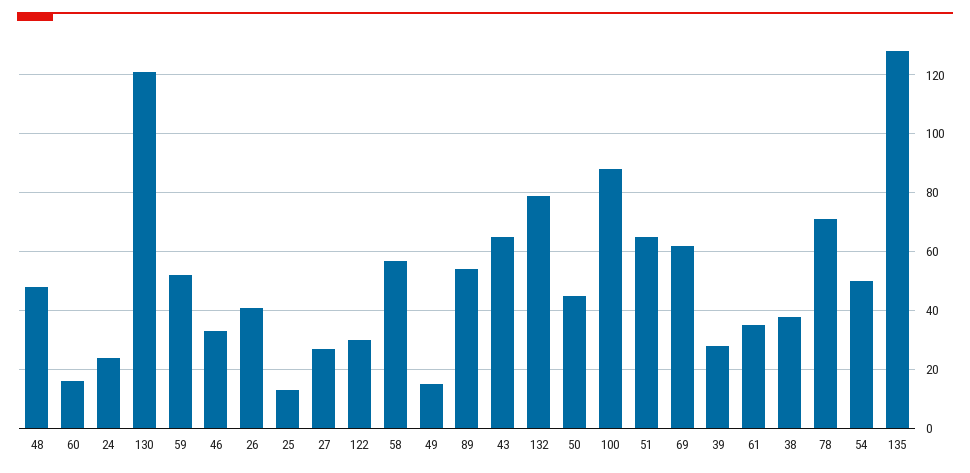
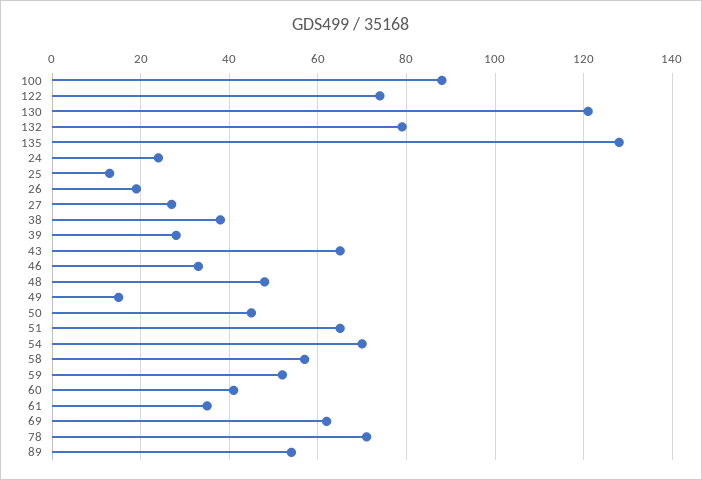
60: 15 -> 40
26: 40 -> 20
122: 30 -> 75
54: 50 -> 70

